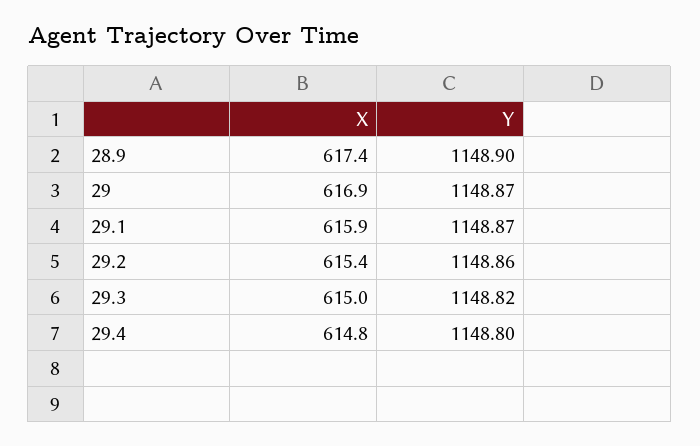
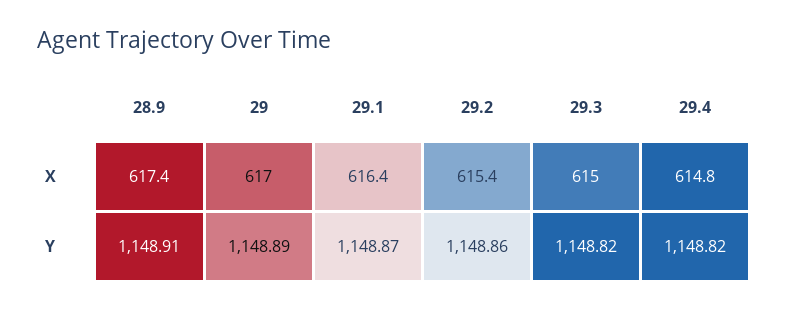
Y, 28.9: 1148.9 -> 1148.91
X, 29: 616.9 -> 617
Y, 29: 1148.87 -> 1148.89
X, 29.1: 615.9 -> 616.4
Y, 29.4: 1148.8 -> 1148.82

